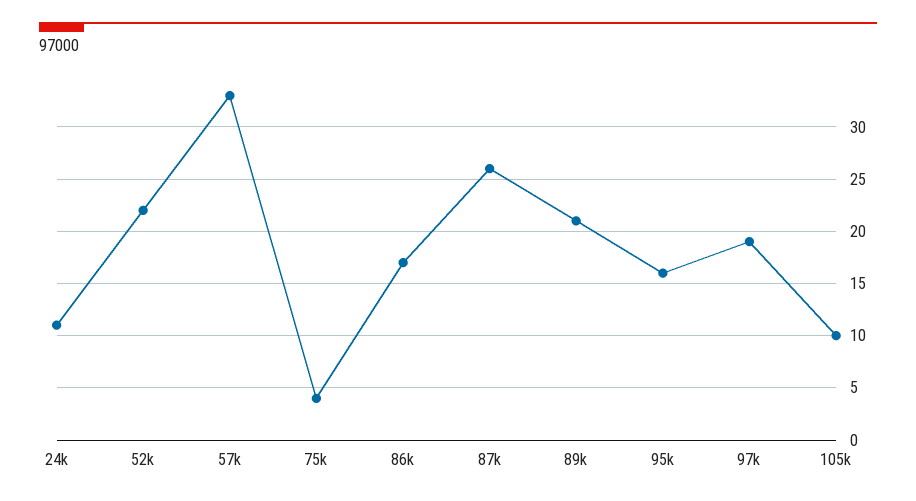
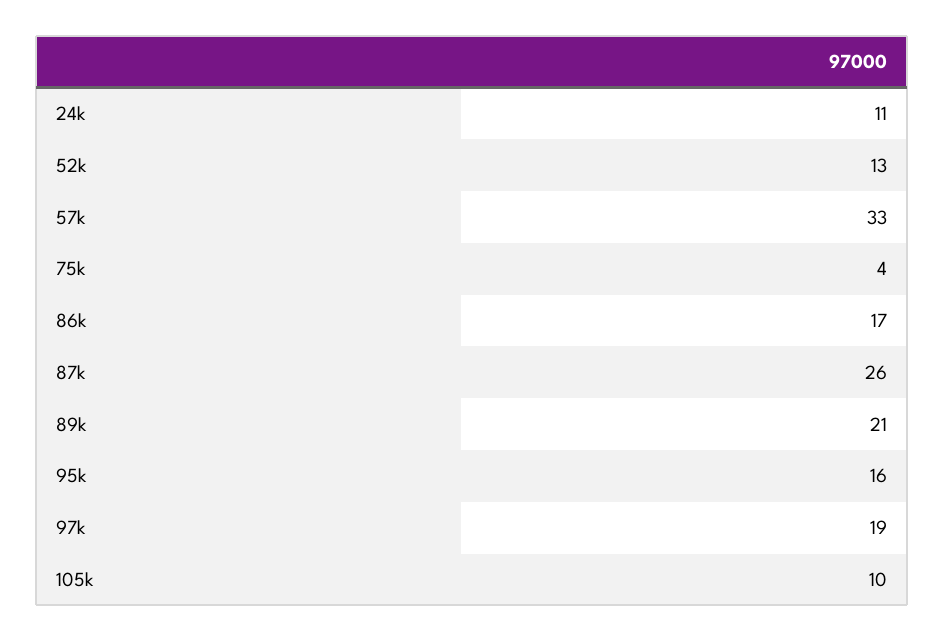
52k: 22 -> 13

